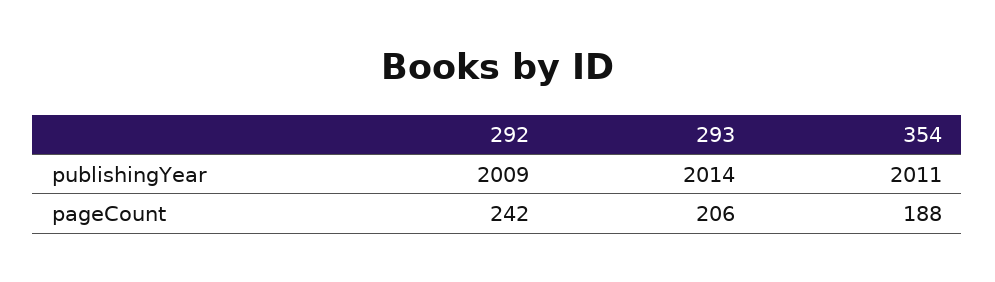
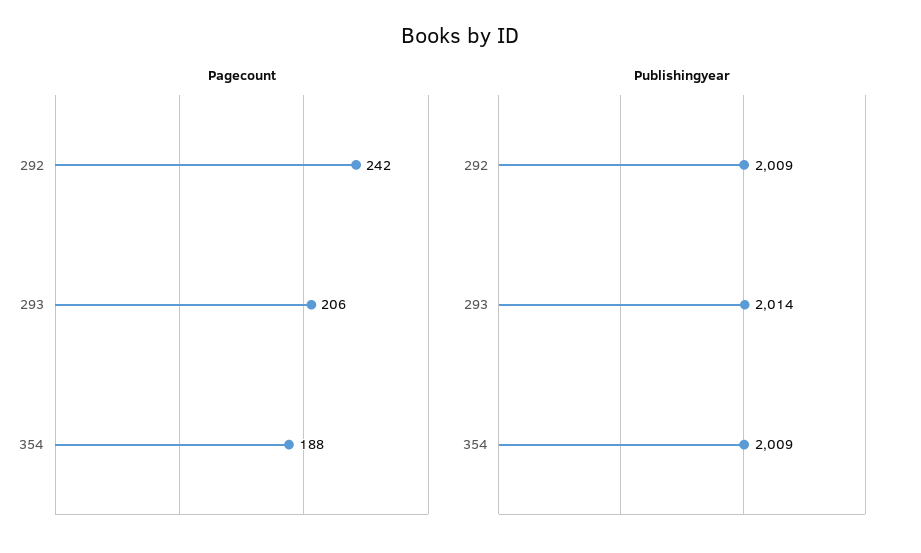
publishingYear, 354: 2011 -> 2009

